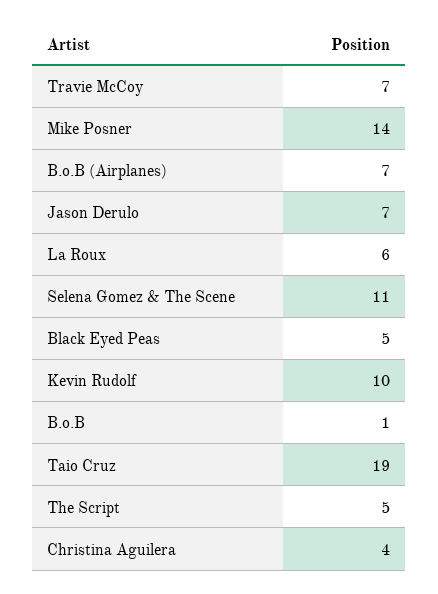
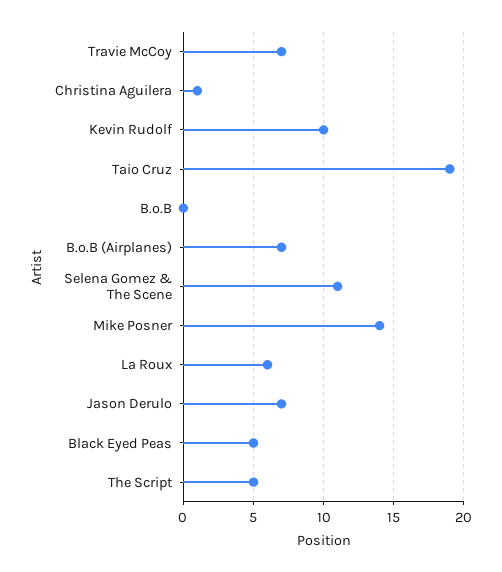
B.o.B: 1 -> 0
Christina Aguilera: 4 -> 1

